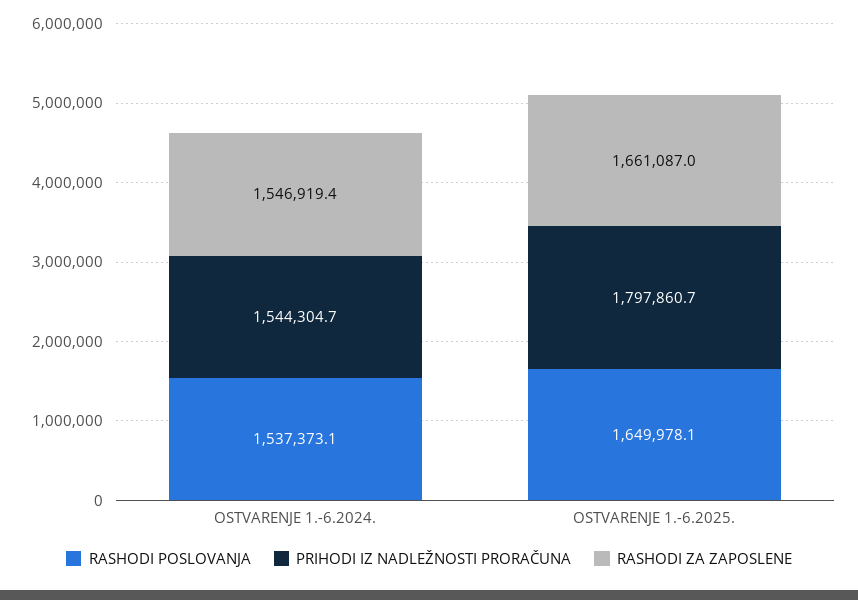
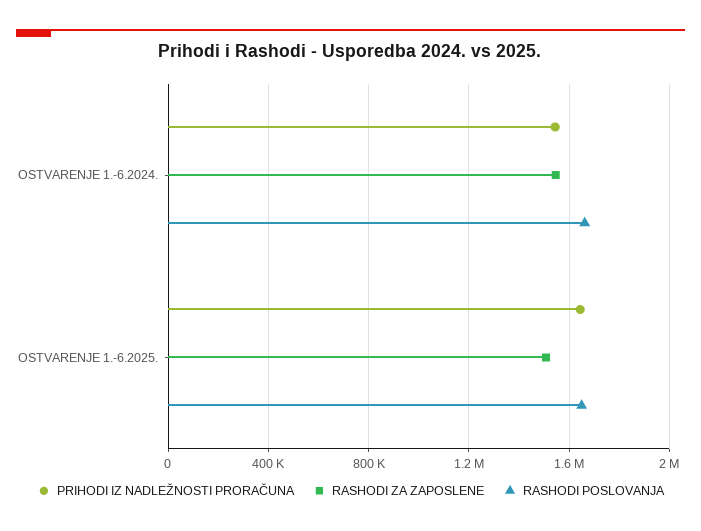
RASHODI POSLOVANJA, OSTVARENJE 1.-6.2024.: 1537373.1 -> 1650000
PRIHODI IZ NADLEŽNOSTI PRORAČUNA, OSTVARENJE 1.-6.2025.: 1797860.7 -> 1650000
RASHODI ZA ZAPOSLENE, OSTVARENJE 1.-6.2025.: 1661087 -> 1500000

